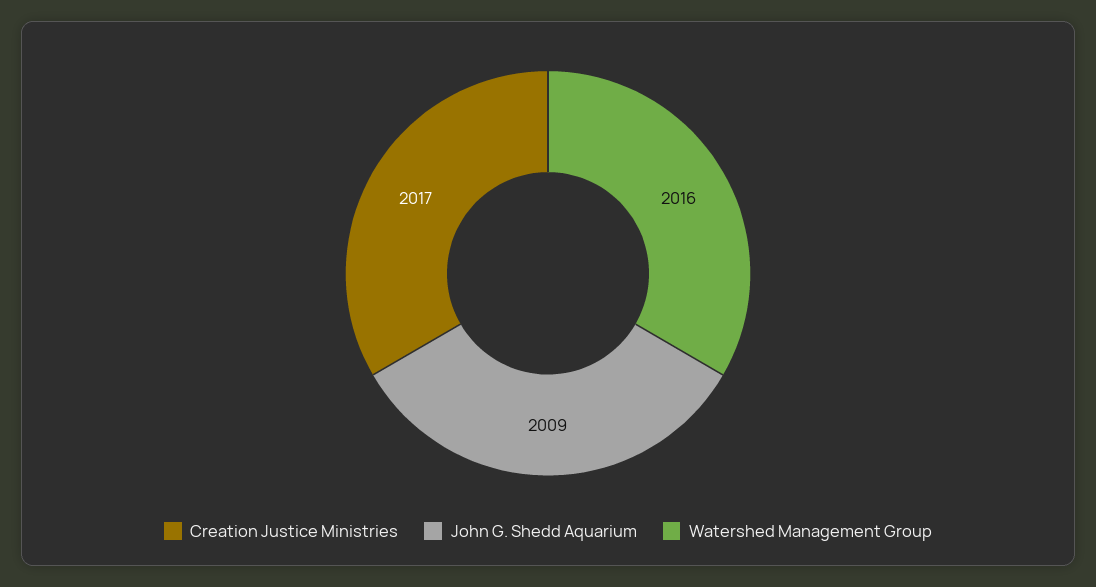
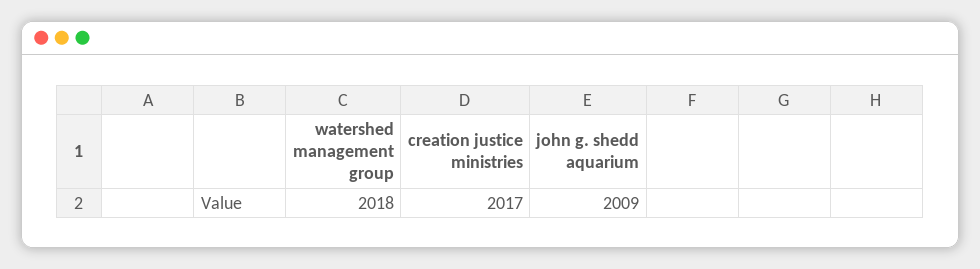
Watershed Management Group: 2016 -> 2018

